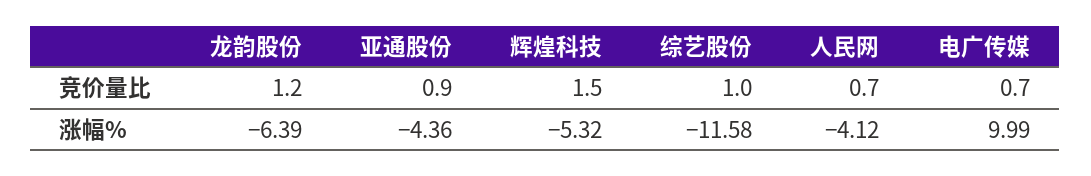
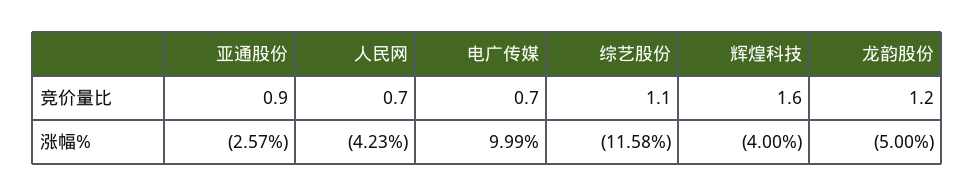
辉煌科技, 竞价量比: 1.5 -> 1.6
综艺股份, 竞价量比: 1 -> 1.1
龙韵股份, 涨幅%: -6.39 -> -5
亚通股份, 涨幅%: -4.36 -> -2.57
辉煌科技, 涨幅%: -5.32 -> -4
人民网, 涨幅%: -4.12 -> -4.23

